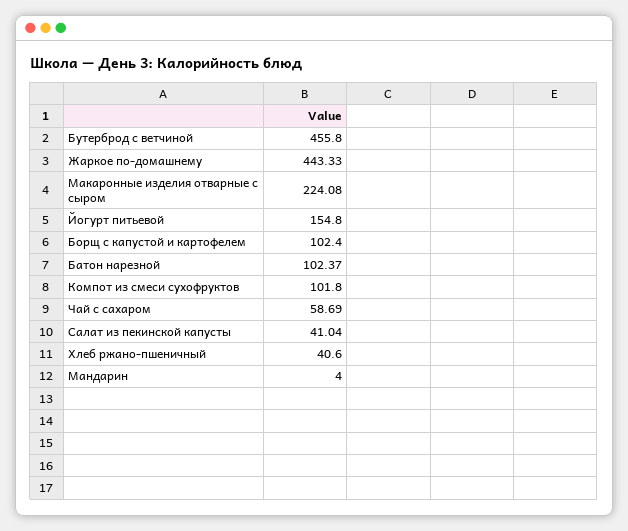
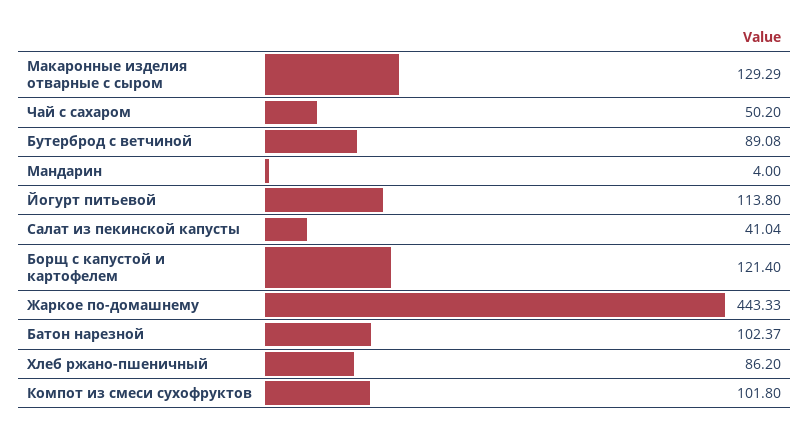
Бутерброд с ветчиной: 455.8 -> 89.08
Макаронные изделия отварные с сыром: 224.08 -> 129.29
Йогурт питьевой: 154.8 -> 113.8
Борщ с капустой и картофелем: 102.4 -> 121.4
Чай с сахаром: 58.69 -> 50.2
Хлеб ржано-пшеничный: 40.6 -> 86.2

